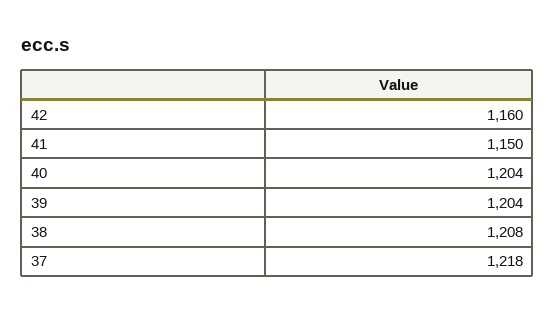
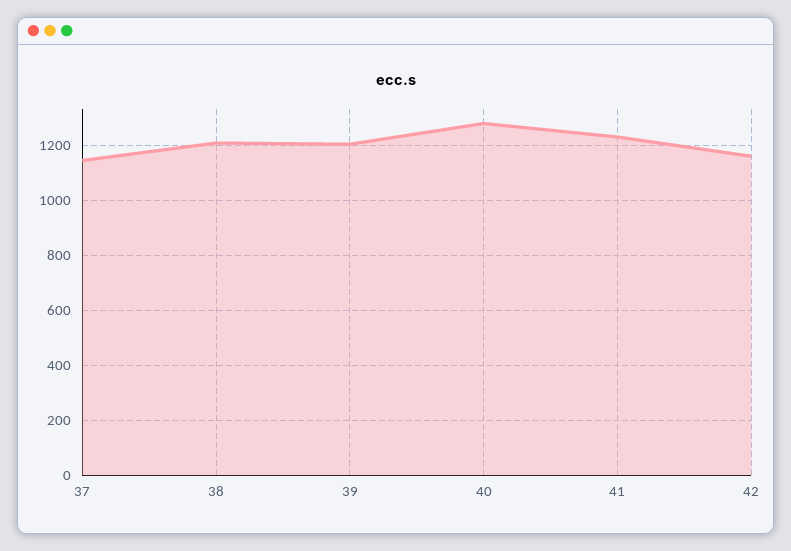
41: 1150 -> 1225
40: 1204 -> 1275
37: 1218 -> 1150

